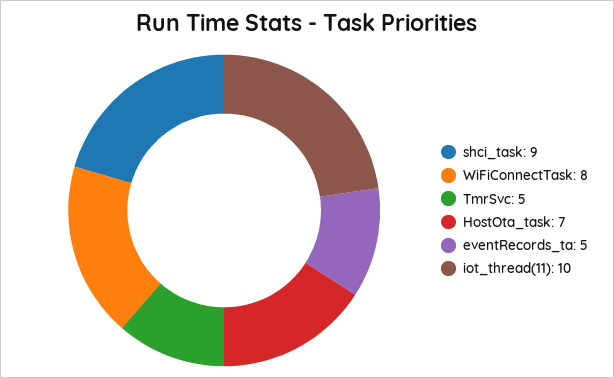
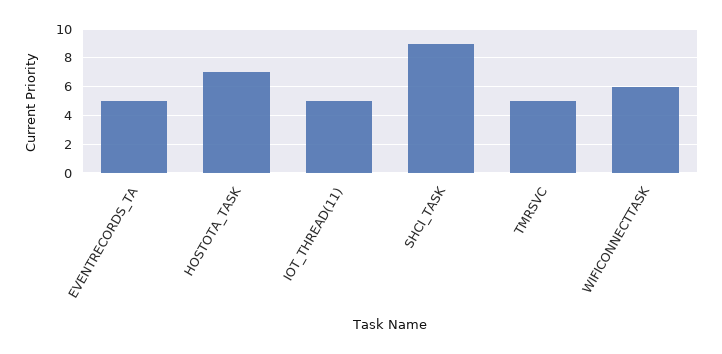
WiFiConnectTask: 8 -> 6
iot_thread(11): 10 -> 5

